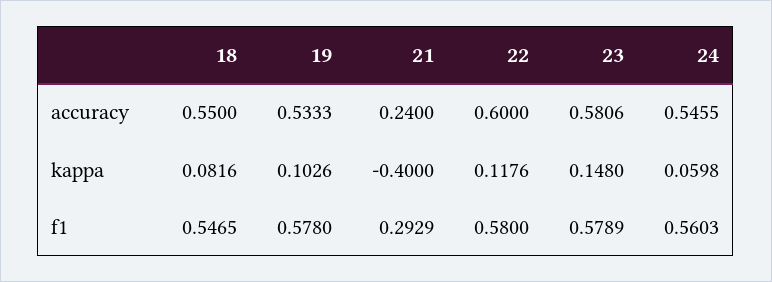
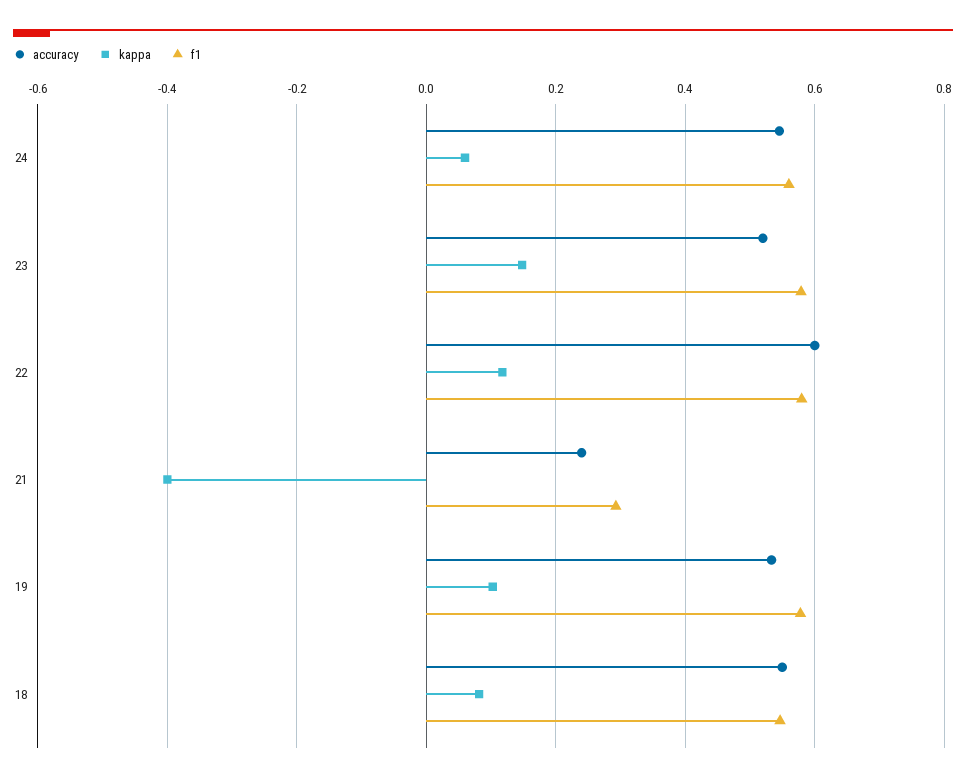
accuracy, 23: 0.5806 -> 0.52

